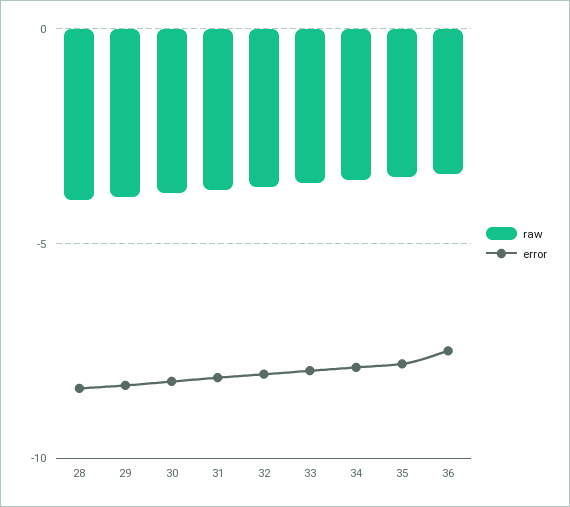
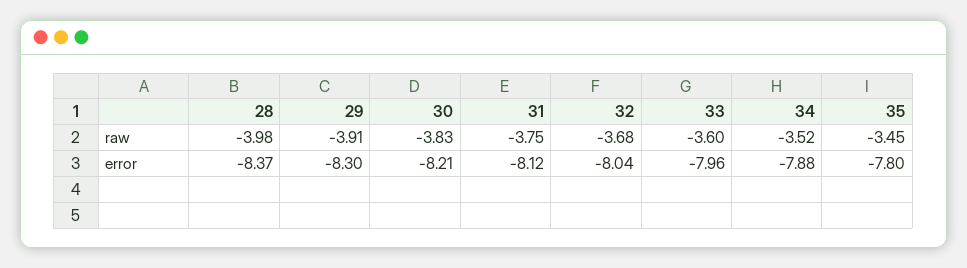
raw, 36: -3.5 -> none
error, 36: -7.5 -> none

